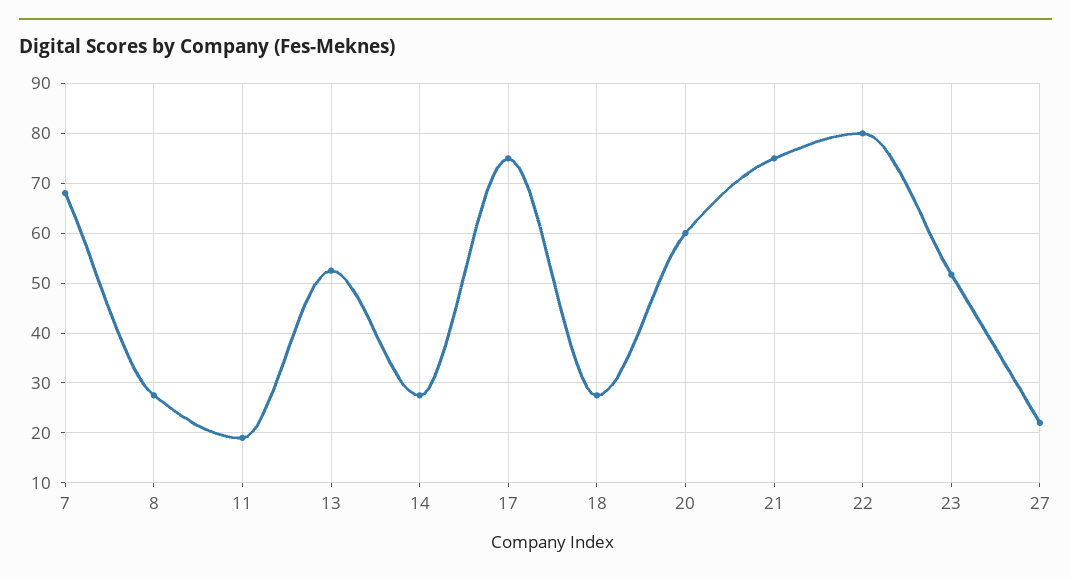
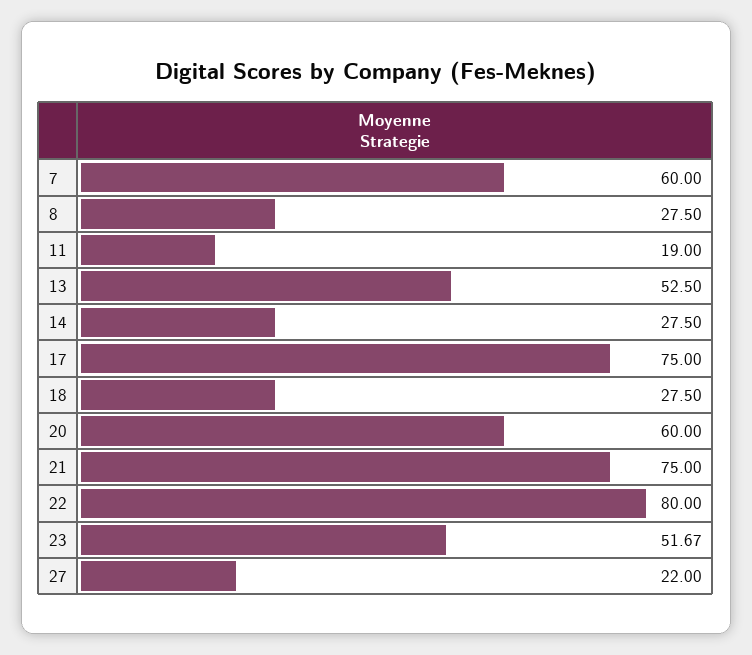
7: 68 -> 60

